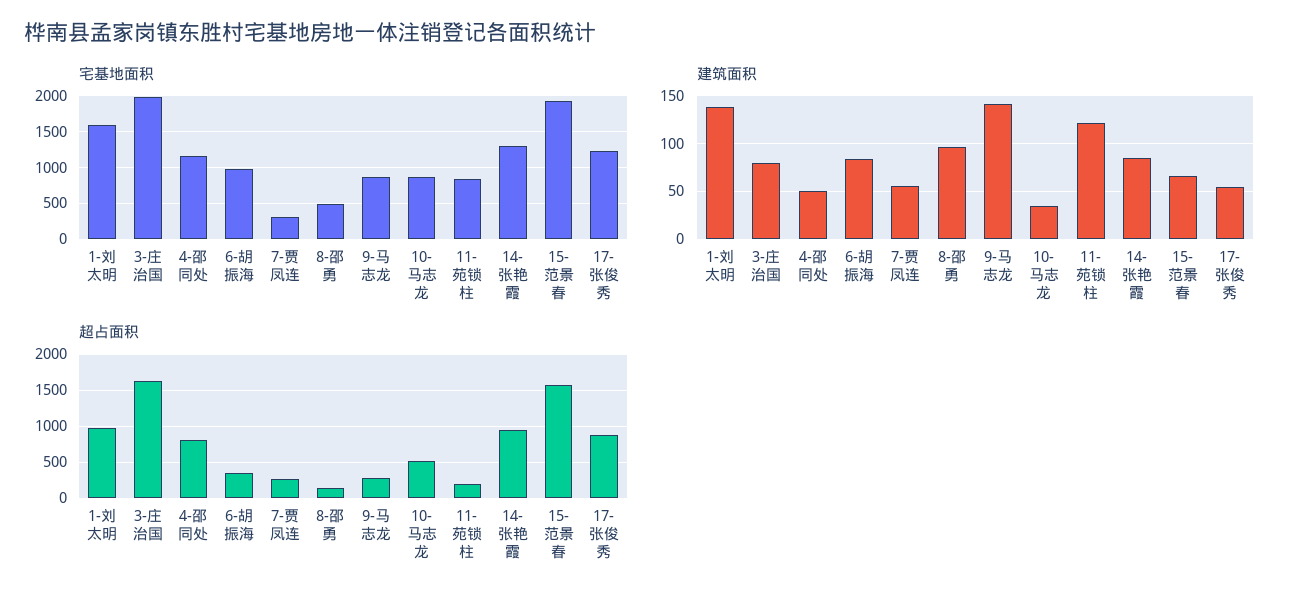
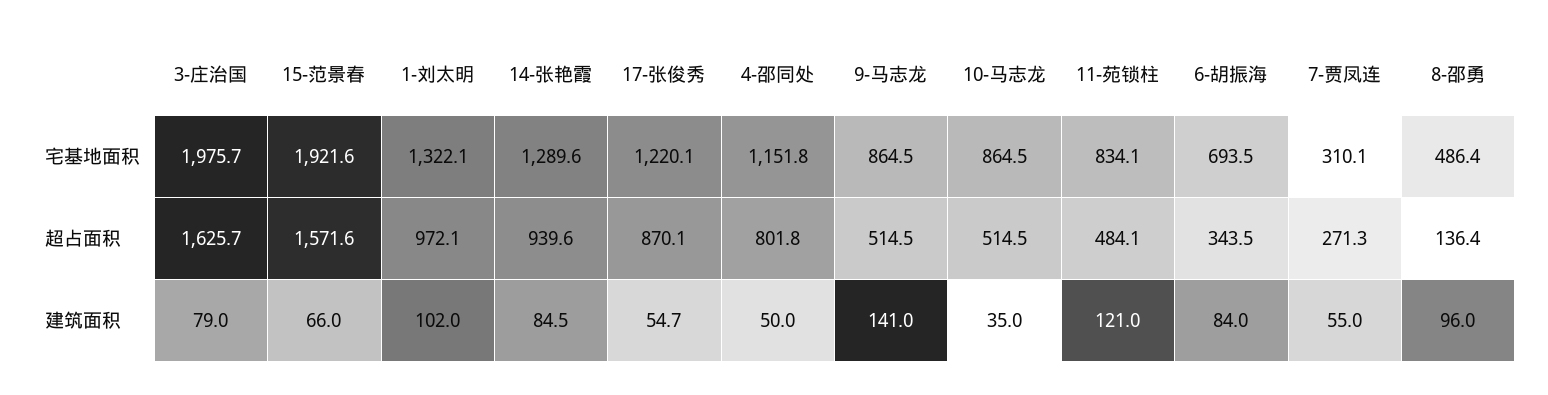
宅基地面积, 1-刘太明: 1600 -> 1322.1
宅基地面积, 6-胡振海: 1000 -> 693.5
建筑面积, 1-刘太明: 140 -> 102
超占面积, 9-马志龙: 300 -> 514.5
超占面积, 11-苑锁柱: 200 -> 484.1

